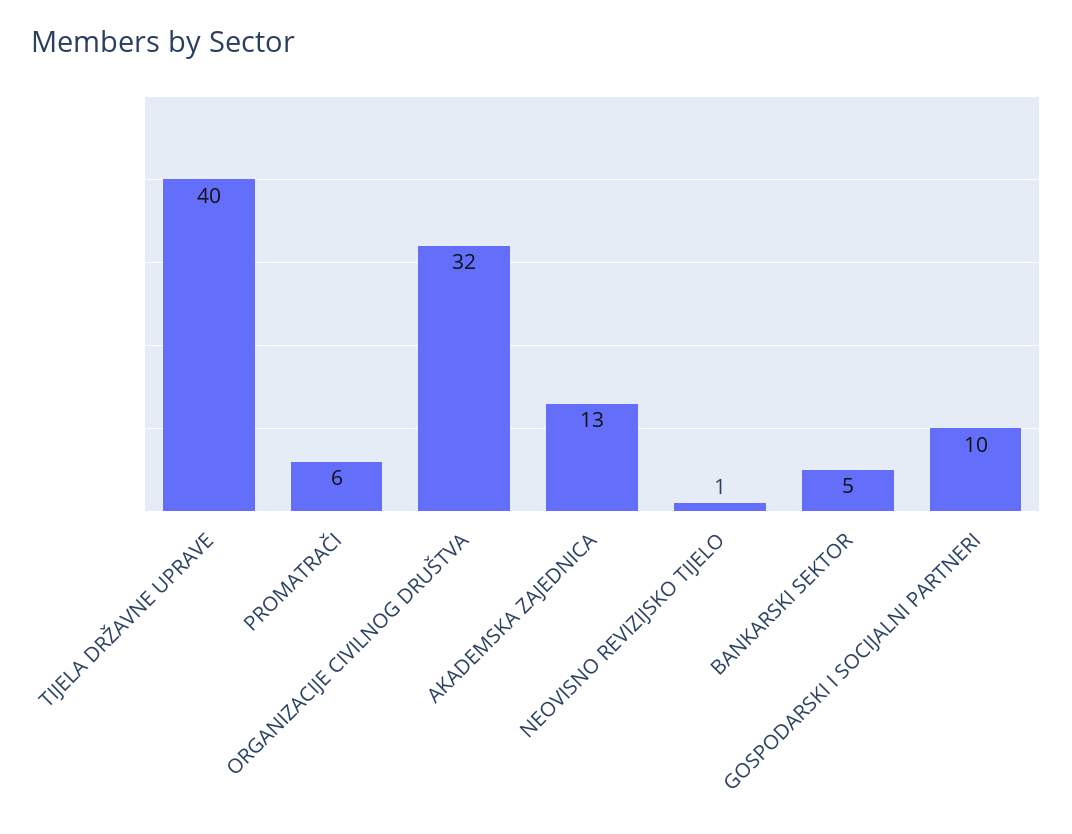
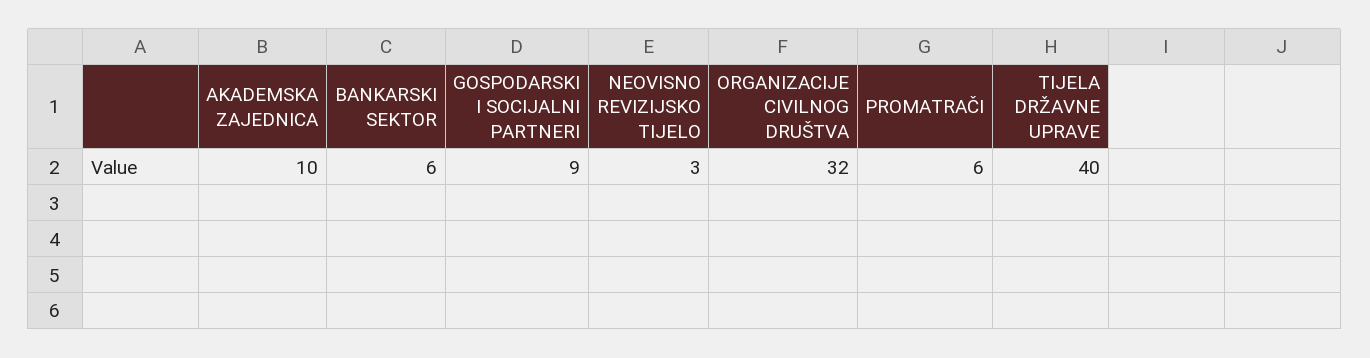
AKADEMSKA ZAJEDNICA: 13 -> 10
NEOVISNO REVIZIJSKO TIJELO: 1 -> 3
BANKARSKI SEKTOR: 5 -> 6
GOSPODARSKI I SOCIJALNI PARTNERI: 10 -> 9

